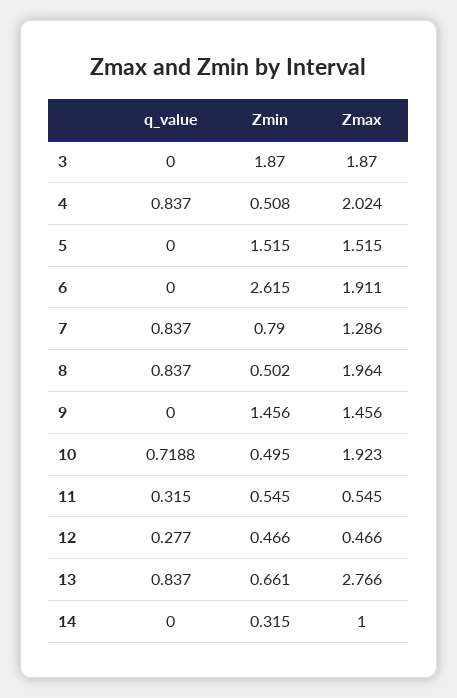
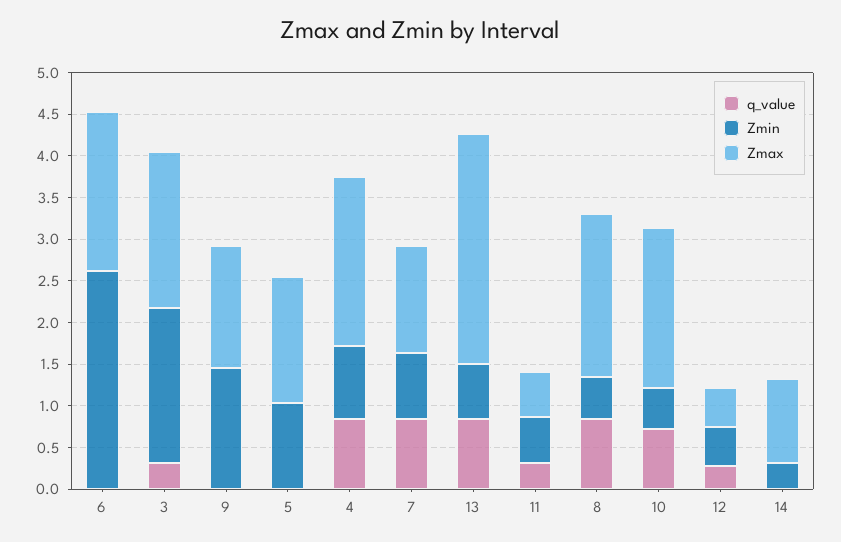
q_value, 3: 0 -> 0.3
Zmin, 4: 0.508 -> 0.9
Zmin, 5: 1.515 -> 1

